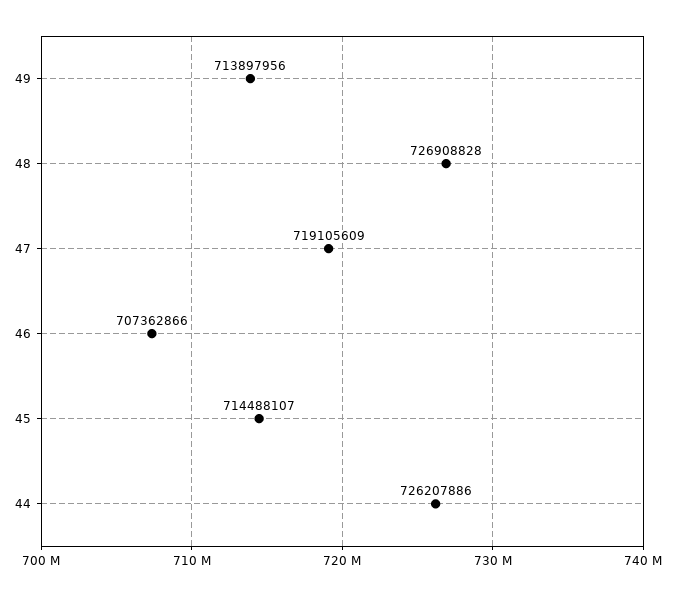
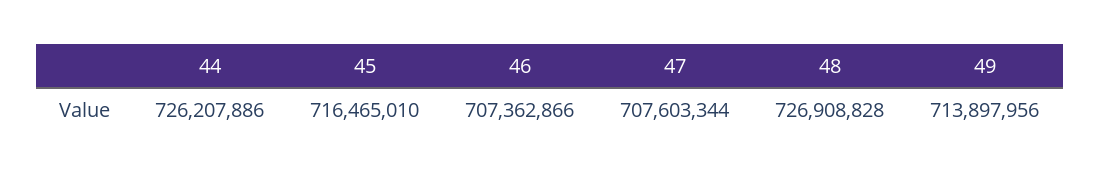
47: 719105609 -> 707603344
45: 714488107 -> 716465010

